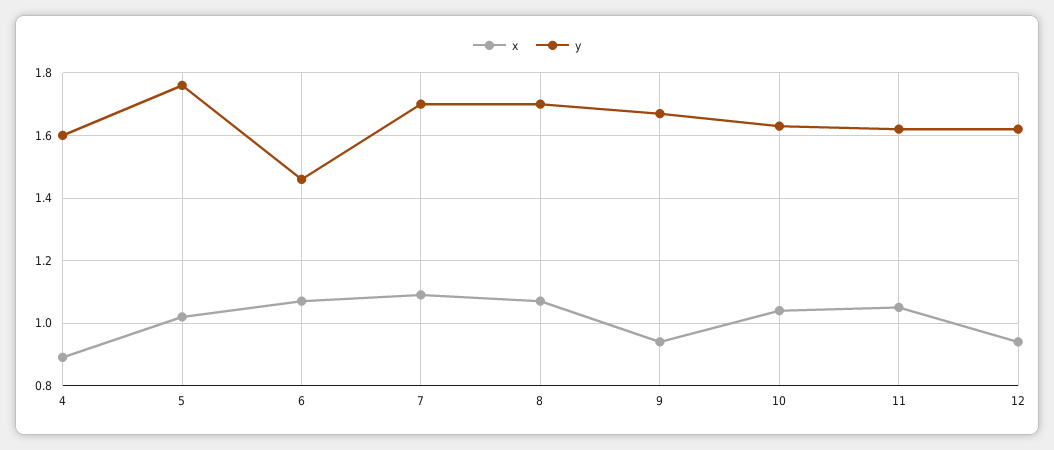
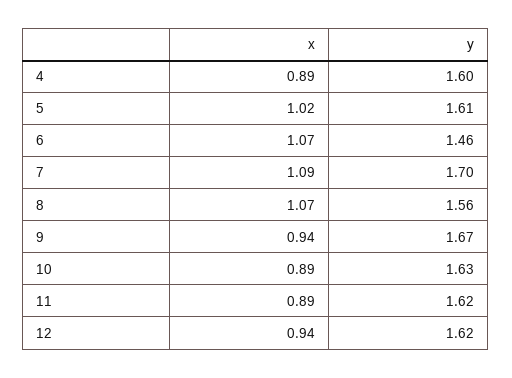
y, 5: 1.75 -> 1.61
y, 8: 1.7 -> 1.56
x, 10: 1.05 -> 0.89
x, 11: 1.05 -> 0.89

